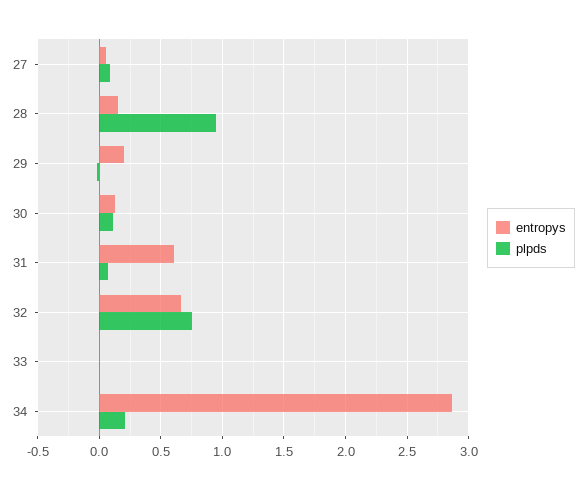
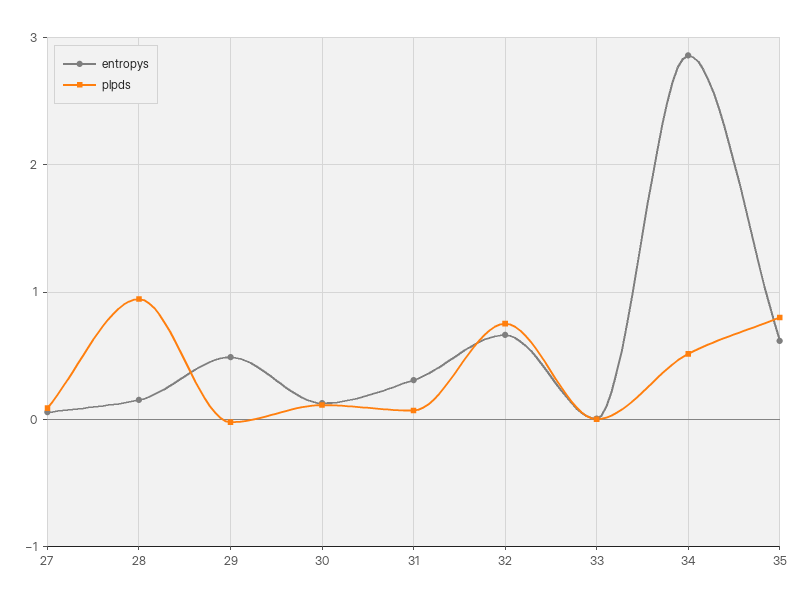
entropys, 29: 0.2 -> 0.5
entropys, 31: 0.6 -> 0.3
plpds, 34: 0.2 -> 0.5
entropys, 35: none -> 0.6
plpds, 35: none -> 0.8

